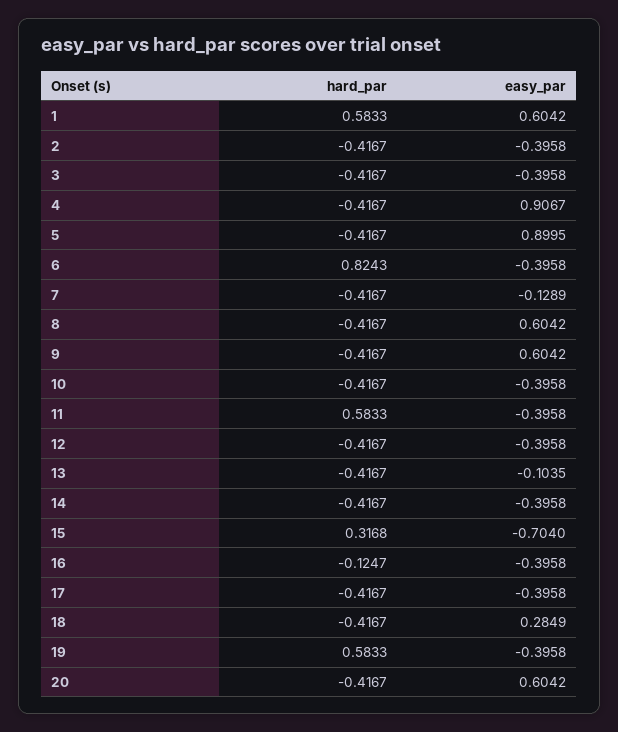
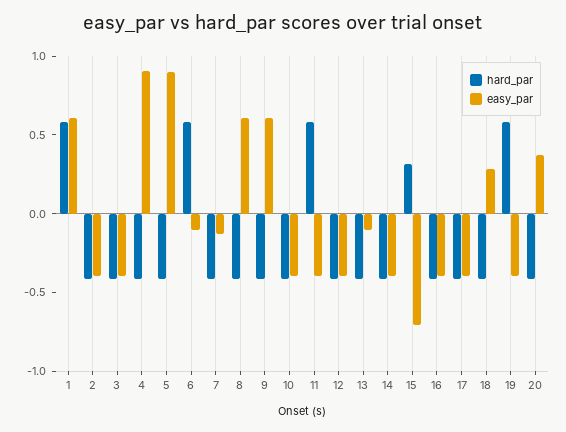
hard_par, 6: 0.8243 -> 0.6
easy_par, 6: -0.3958 -> -0.1
hard_par, 16: -0.1247 -> -0.4
easy_par, 20: 0.6042 -> 0.4

